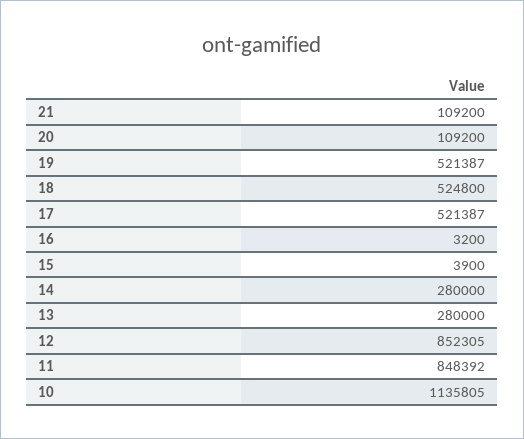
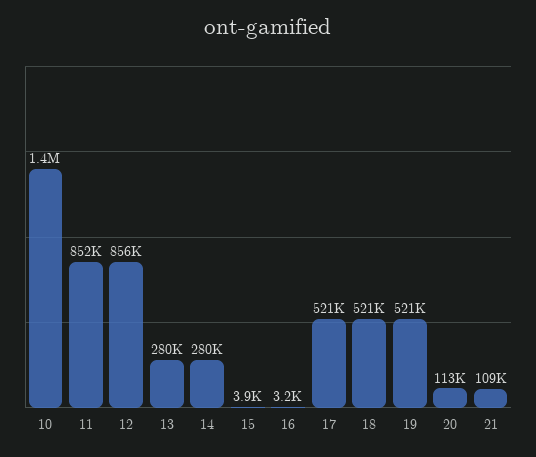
20: 109200 -> 113000
18: 524800 -> 521000
12: 852305 -> 856000
11: 848392 -> 852000
10: 1135805 -> 1400000

